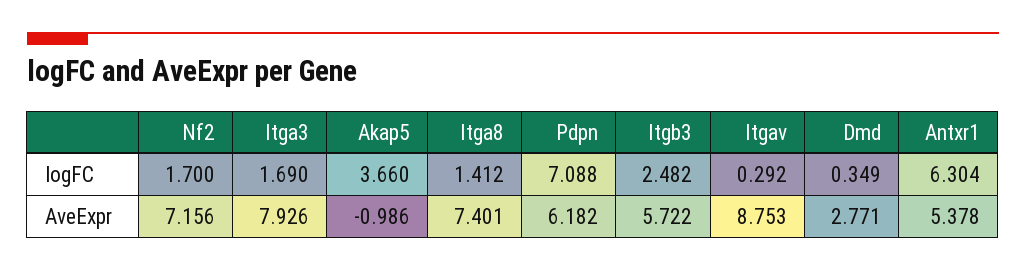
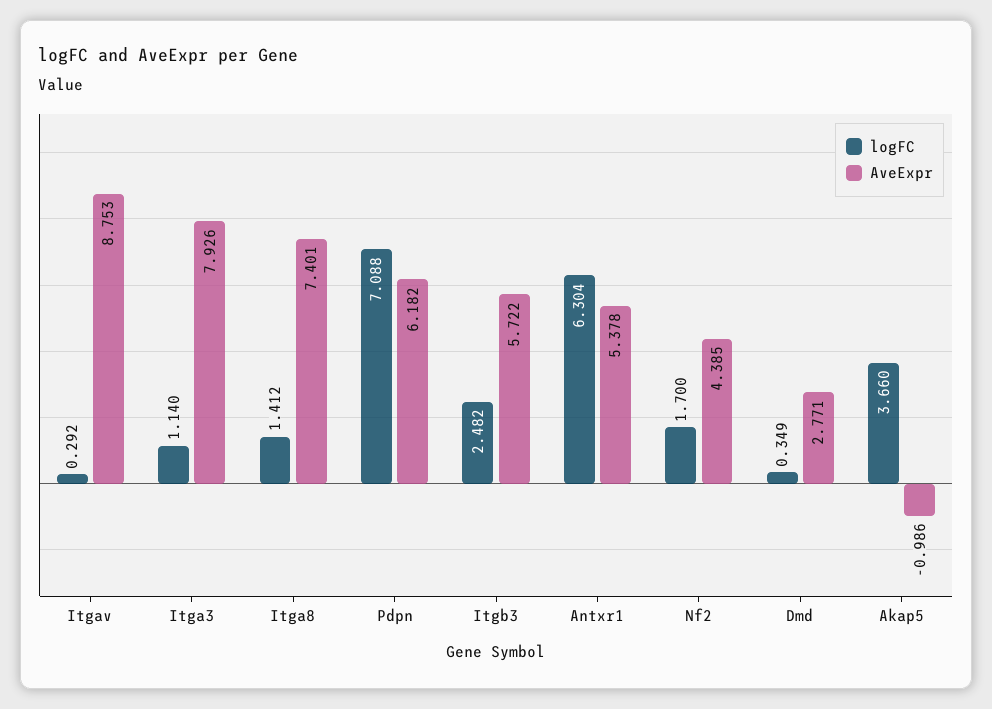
logFC, Itga3: 1.69 -> 1.14
AveExpr, Nf2: 7.156 -> 4.385

